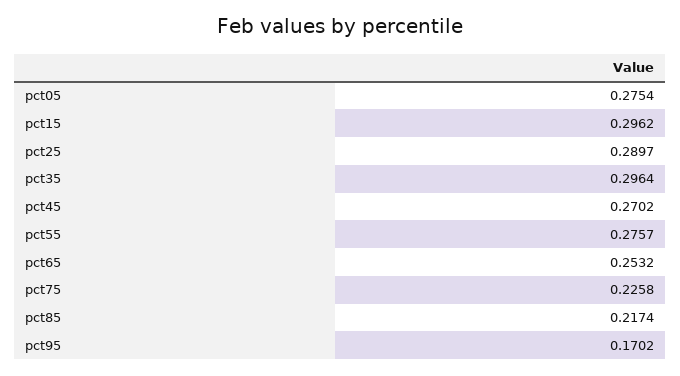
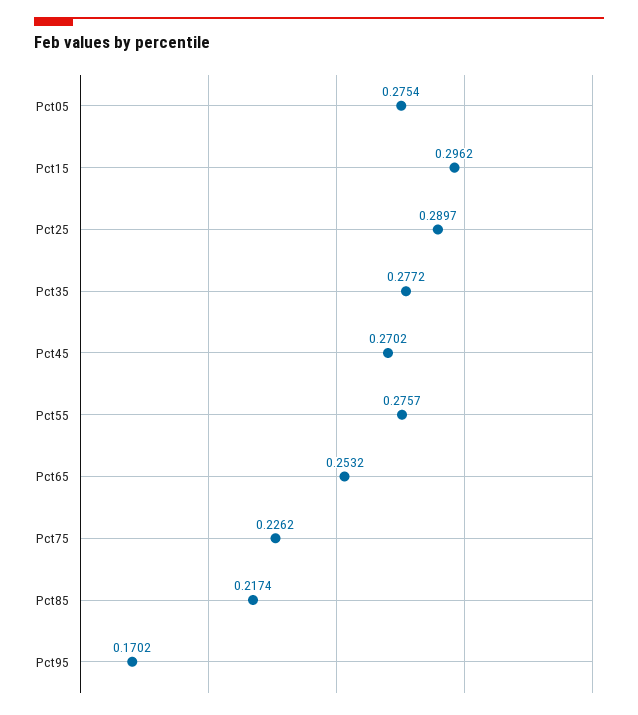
pct35: 0.2964 -> 0.2772
pct75: 0.2258 -> 0.2262

